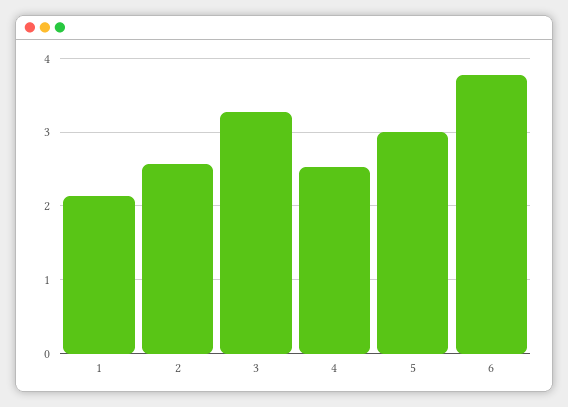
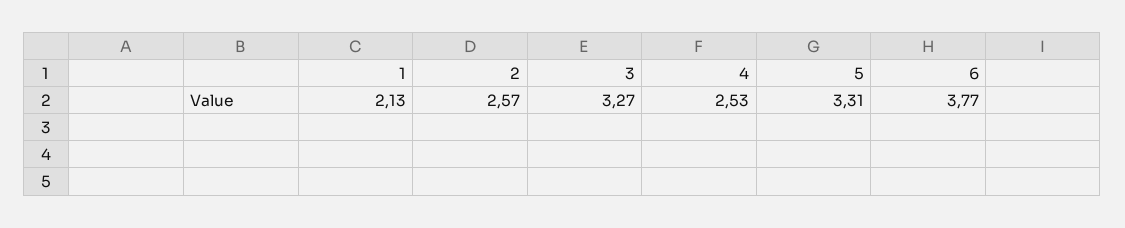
5: 3 -> 3.31

